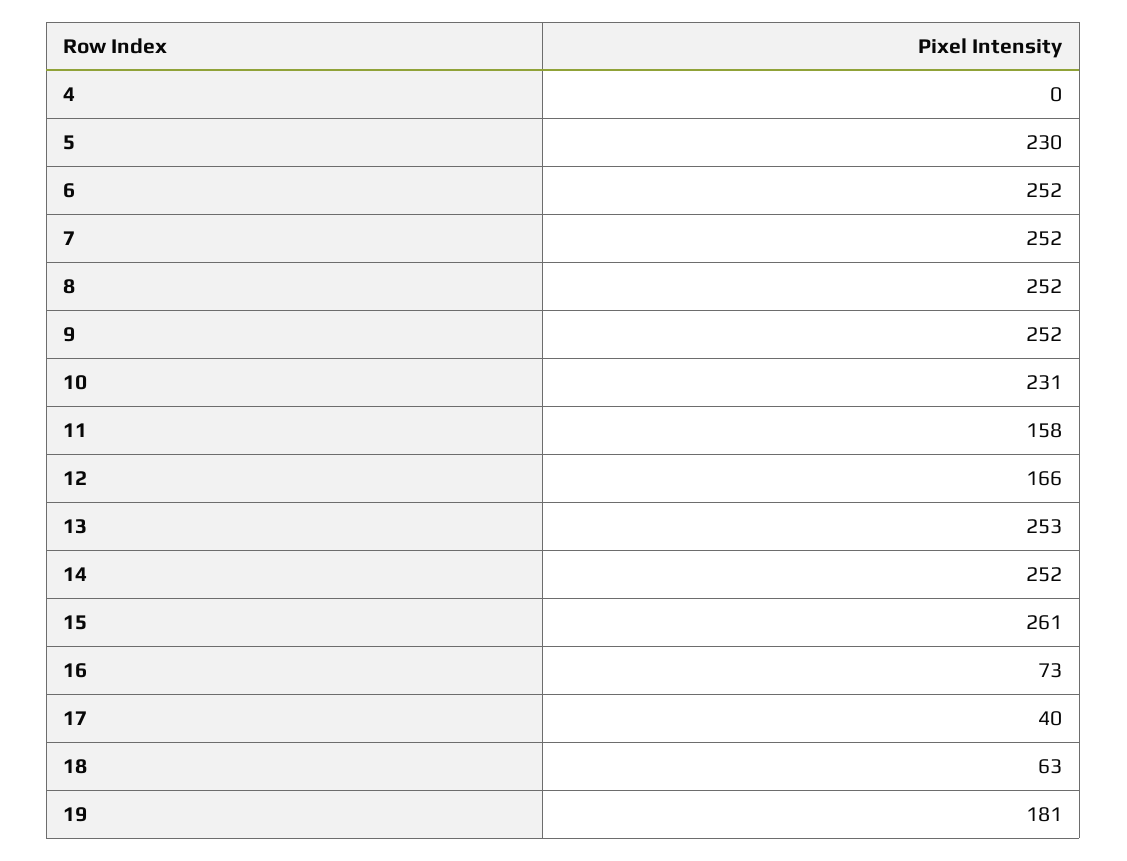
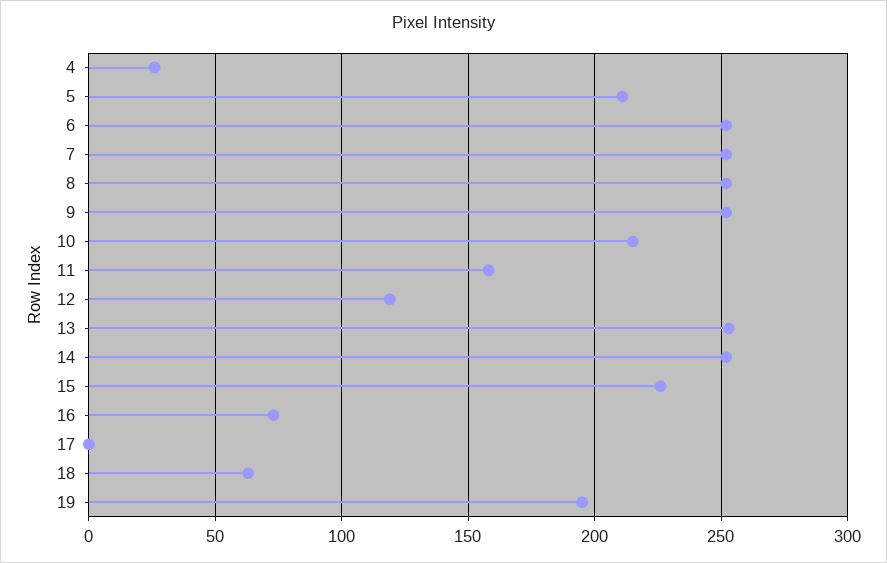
4: 0 -> 25
5: 230 -> 210
10: 231 -> 215
12: 166 -> 120
15: 261 -> 225
17: 40 -> 0
19: 181 -> 195

